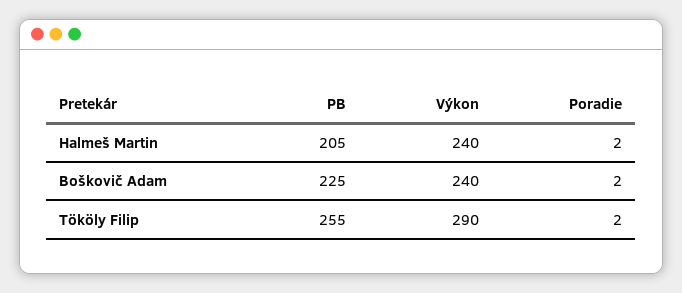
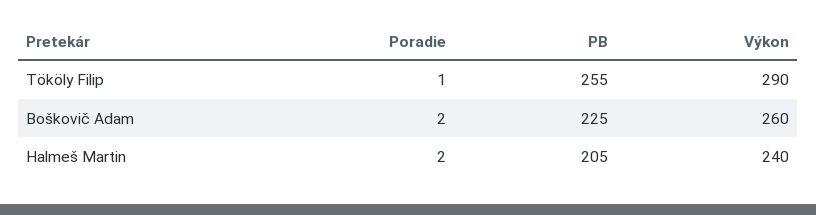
Výkon, Boškovič Adam: 240 -> 260
Poradie, Tököly Filip: 2 -> 1

